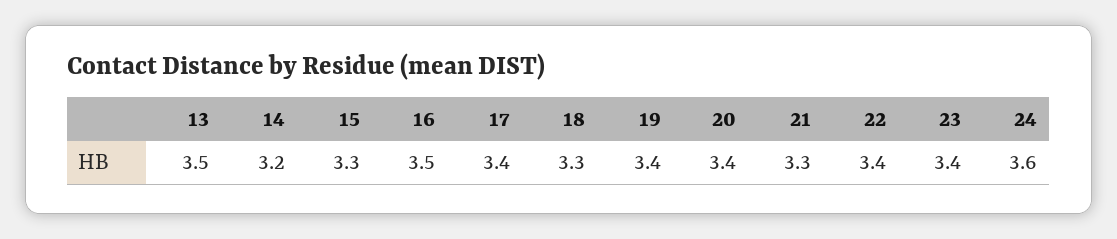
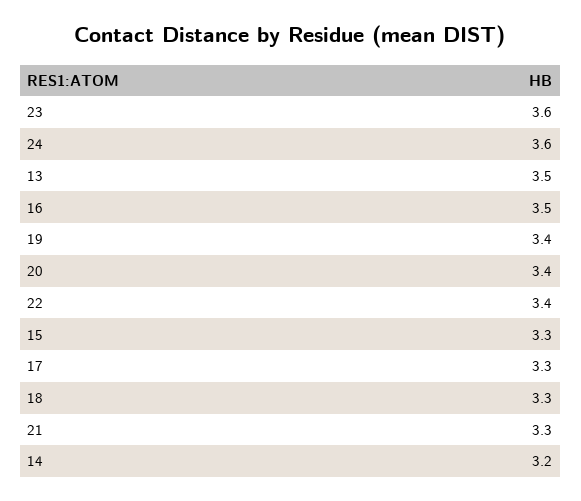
17: 3.4 -> 3.3
23: 3.4 -> 3.6

